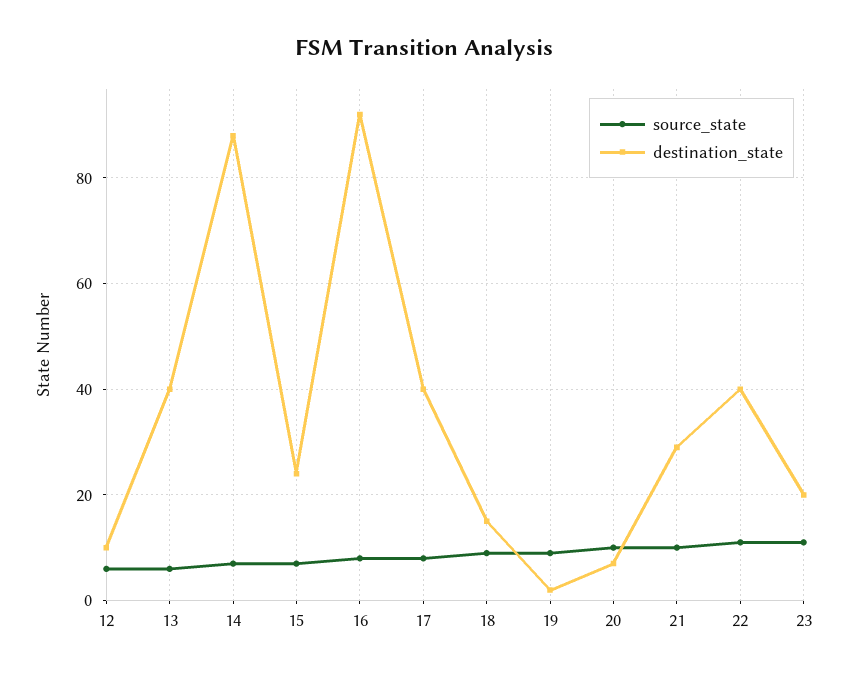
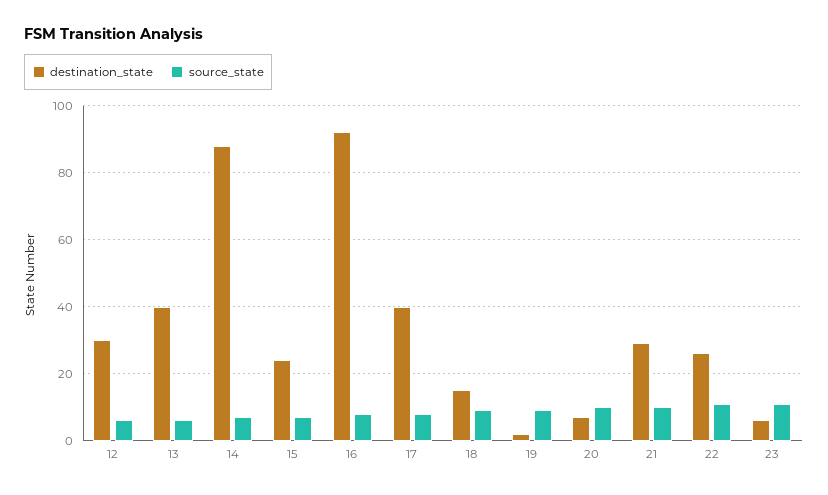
destination_state, 12: 10 -> 30
destination_state, 22: 40 -> 25
destination_state, 23: 20 -> 5

